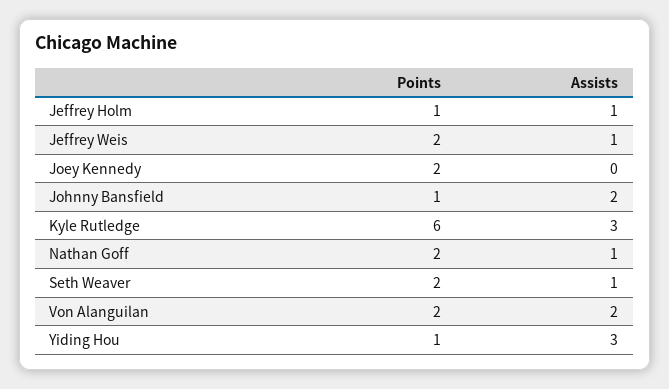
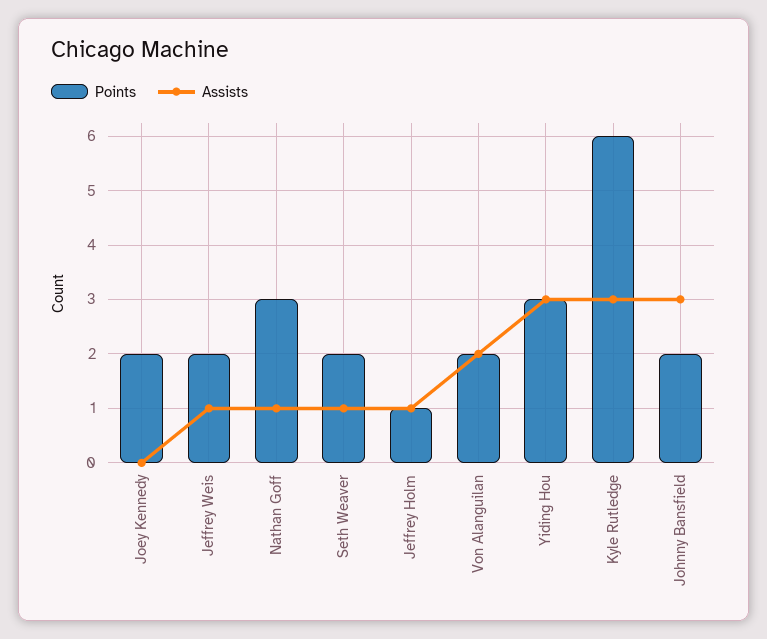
Points, Johnny Bansfield: 1 -> 2
Assists, Johnny Bansfield: 2 -> 3
Points, Nathan Goff: 2 -> 3
Points, Yiding Hou: 1 -> 3

